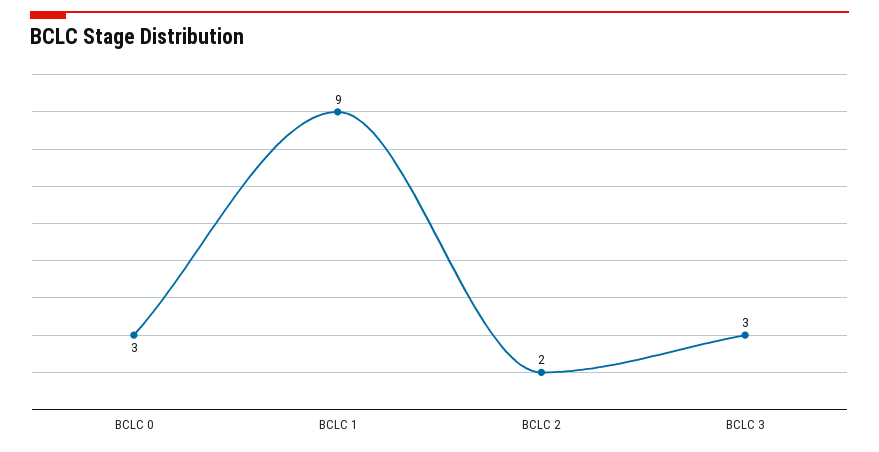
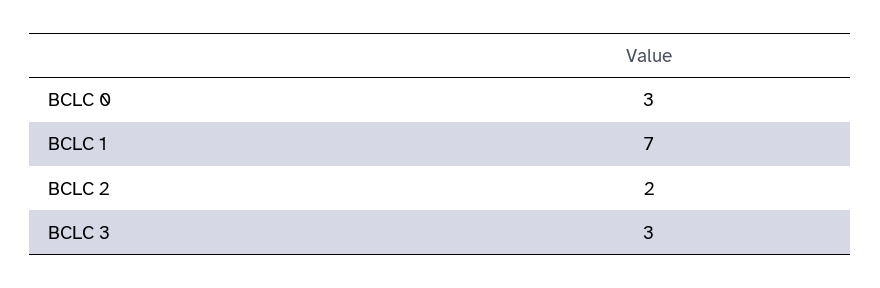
BCLC 1: 9 -> 7

